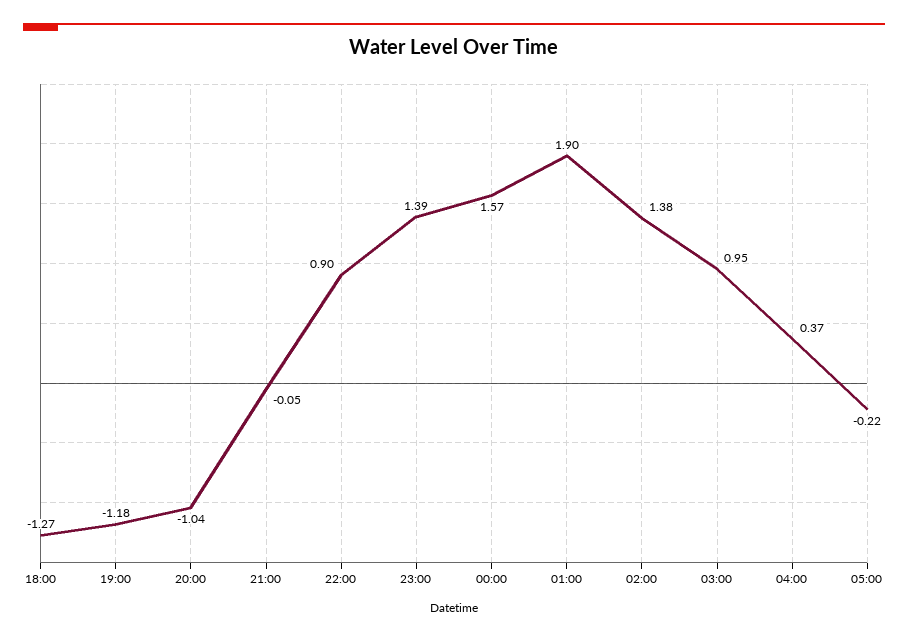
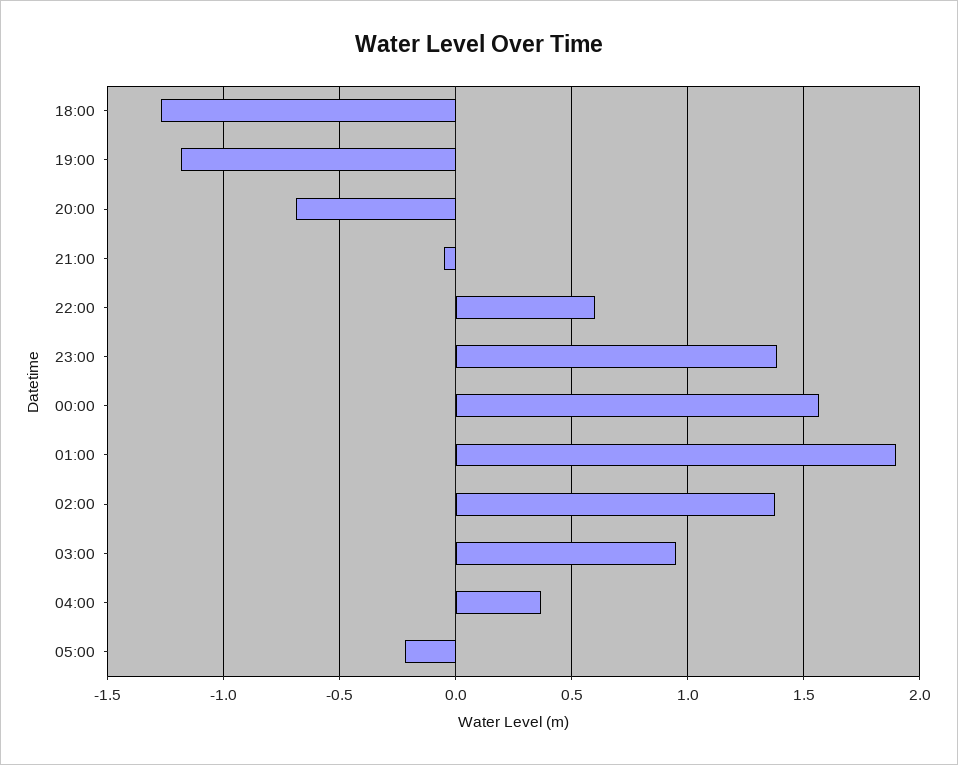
20:00: -1.04 -> -0.7
22:00: 0.9 -> 0.6

